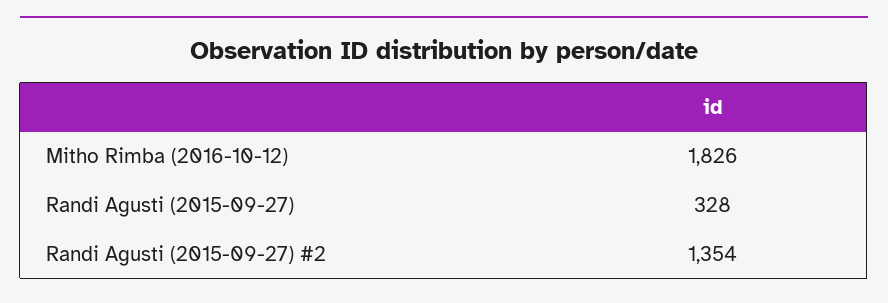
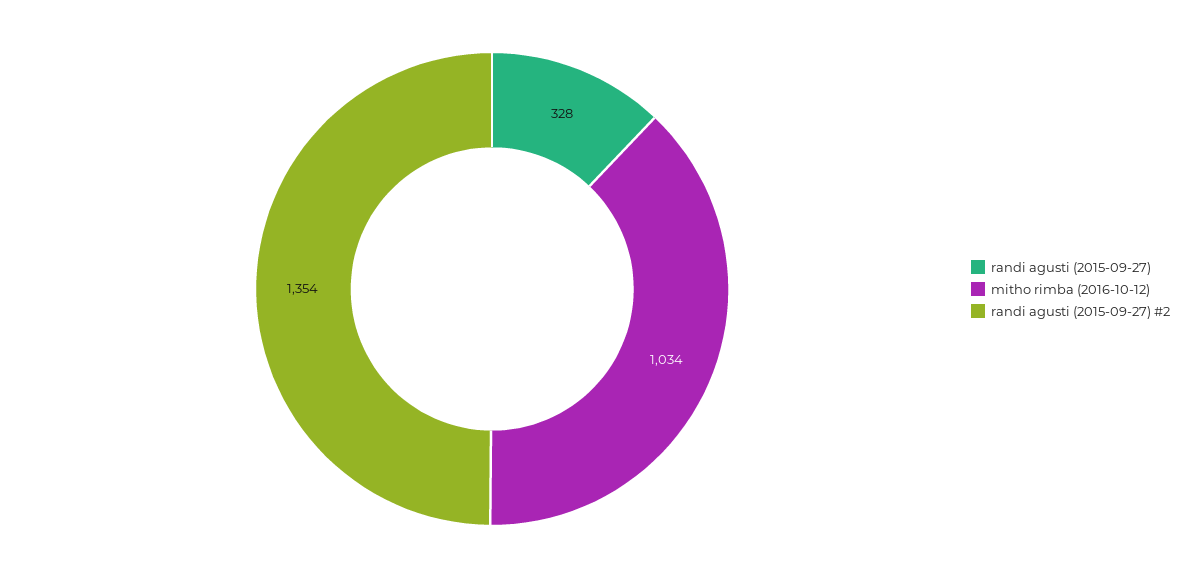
Mitho Rimba (2016-10-12): 1826 -> 1034

